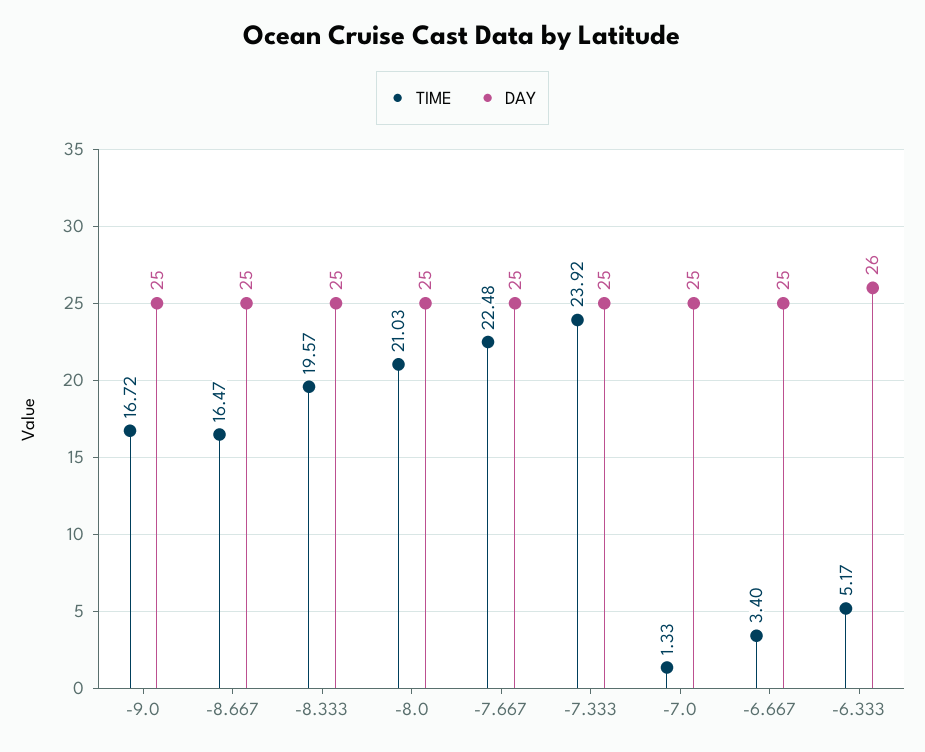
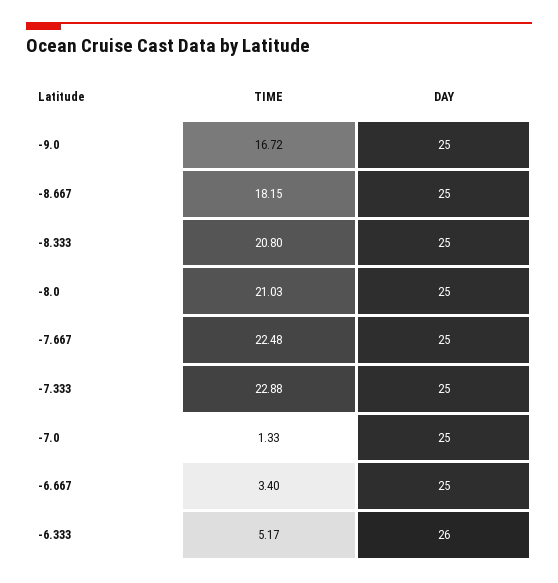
TIME, -8.667: 16.47 -> 18.15
TIME, -8.333: 19.57 -> 20.8
TIME, -7.333: 23.92 -> 22.88

